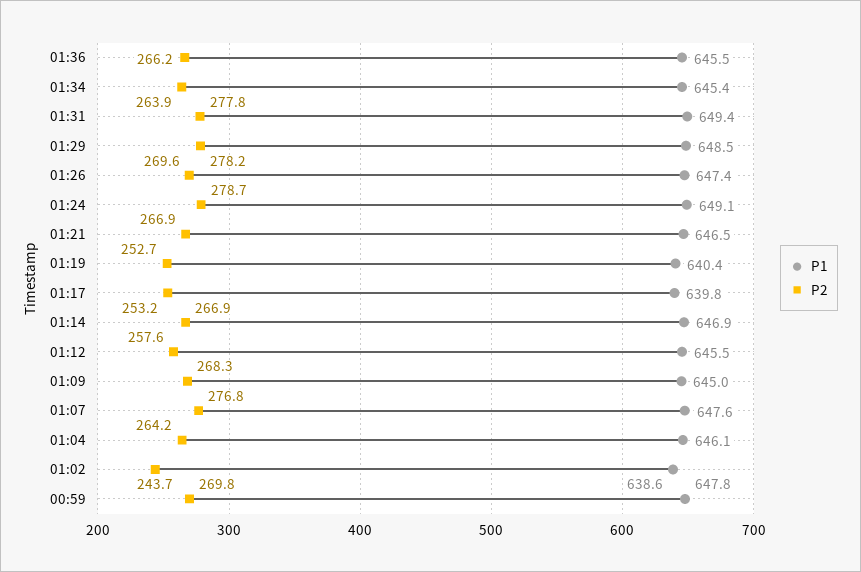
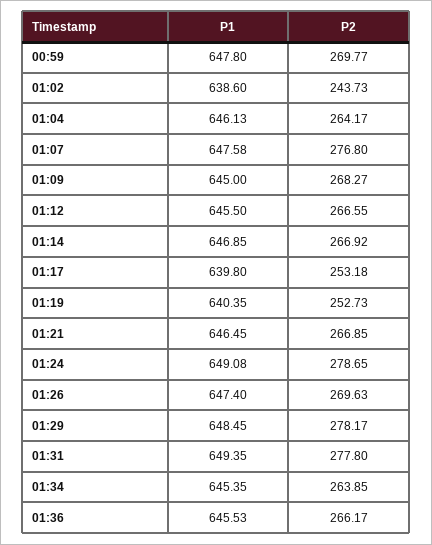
P2, 01:12: 257.6 -> 266.55

